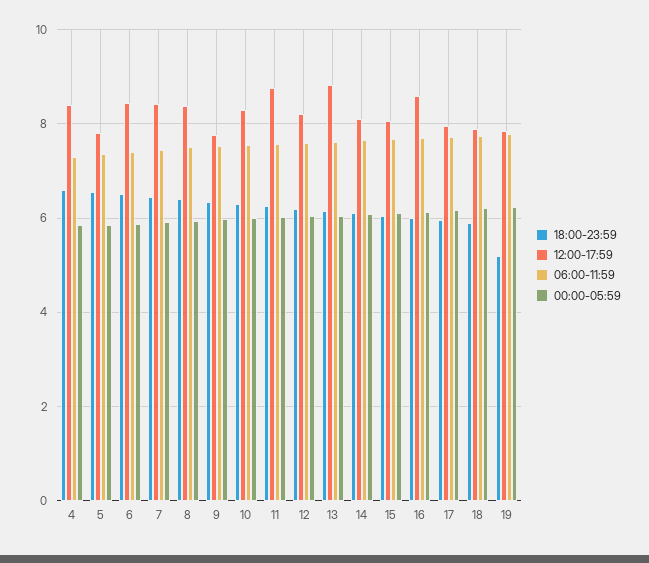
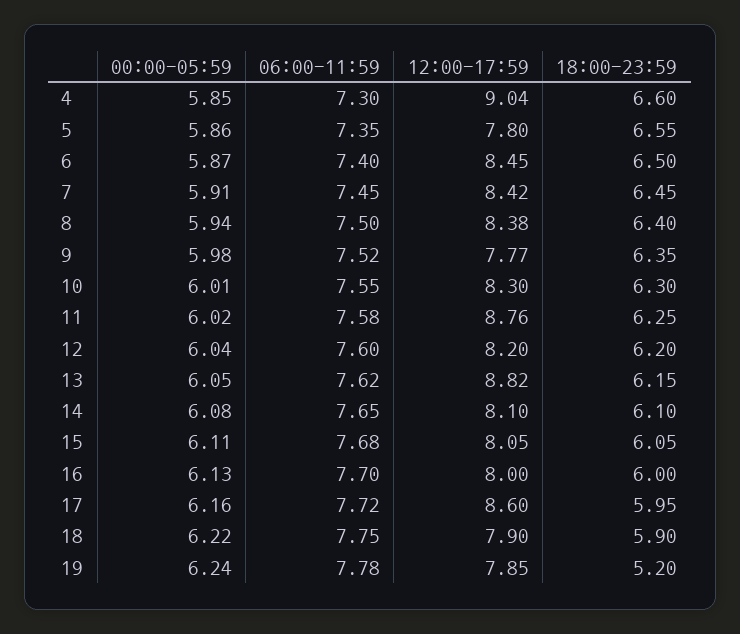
12:00-17:59, 4: 8.4 -> 9.04
12:00-17:59, 16: 8.6 -> 8
12:00-17:59, 17: 8 -> 8.6

